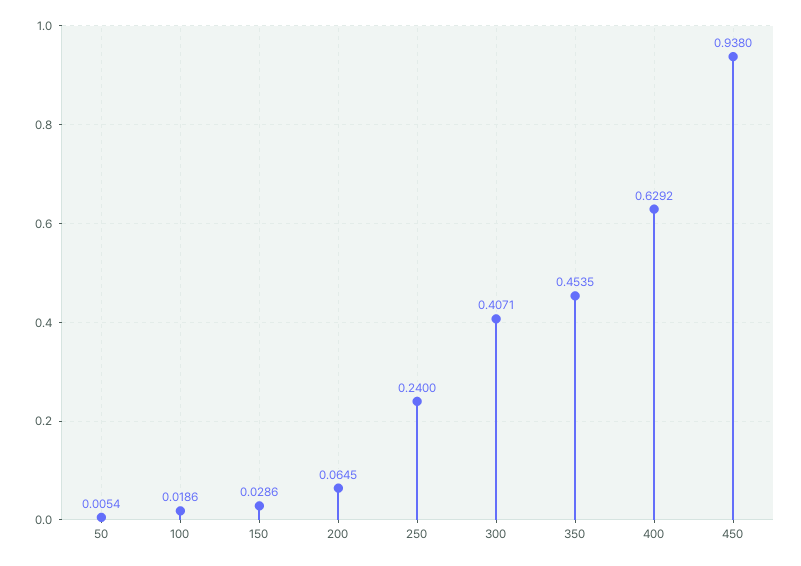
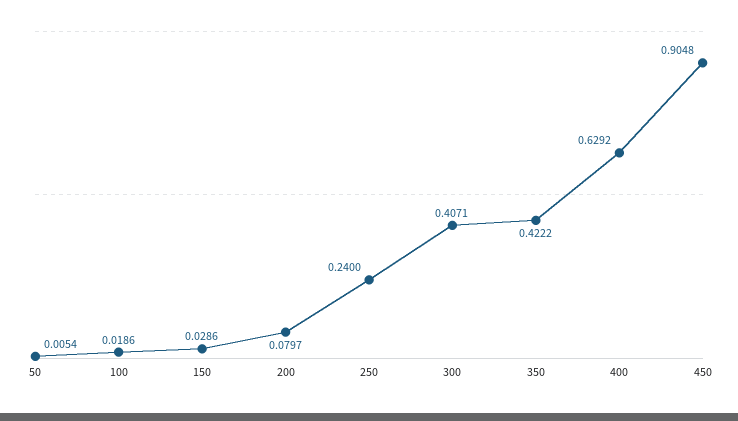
200: 0.0645 -> 0.0797
350: 0.4535 -> 0.4222
450: 0.938 -> 0.9048

